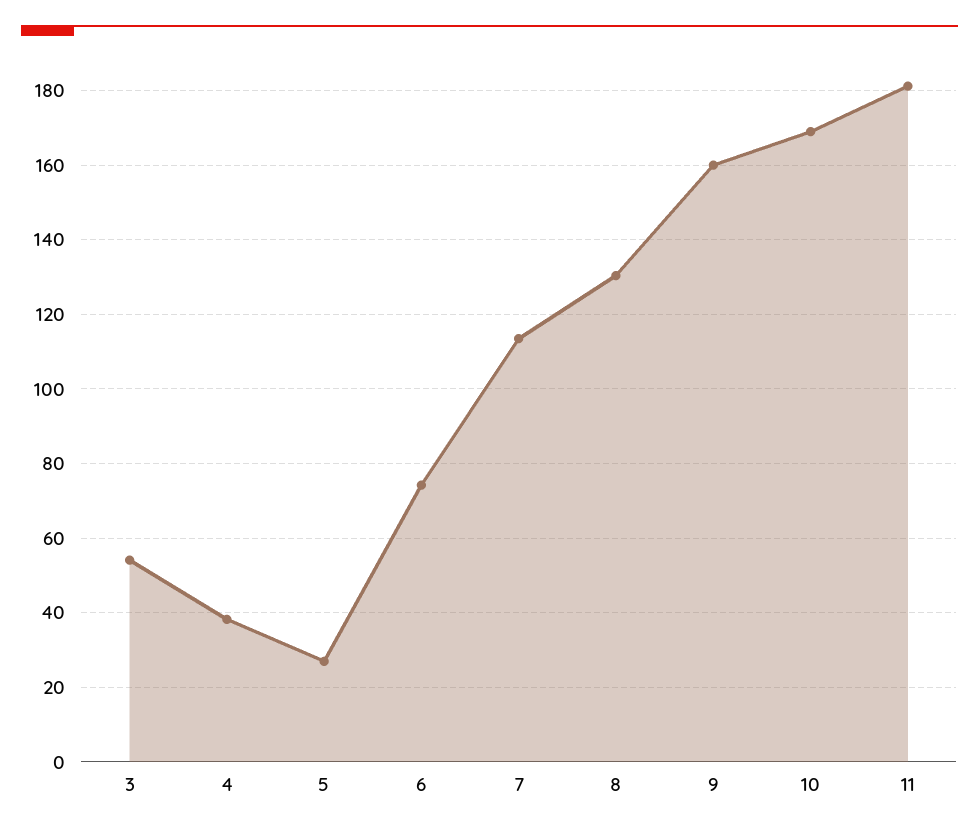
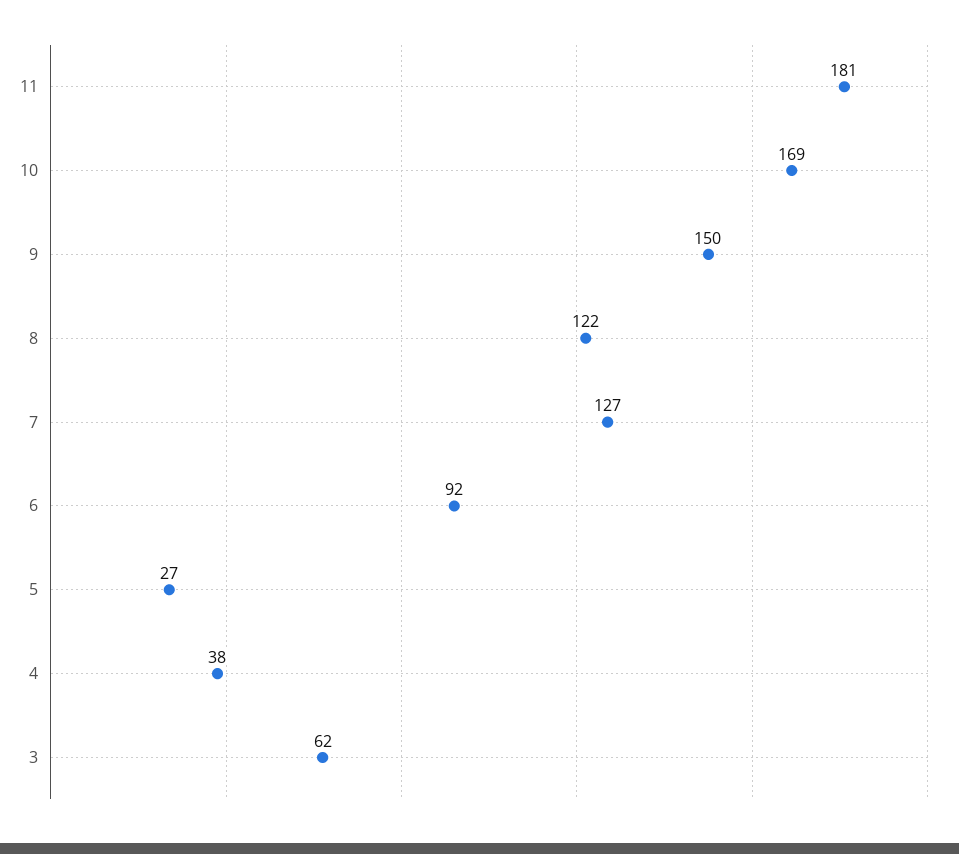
3: 54 -> 62
6: 74 -> 92
7: 114 -> 127
8: 130 -> 122
9: 160 -> 150

